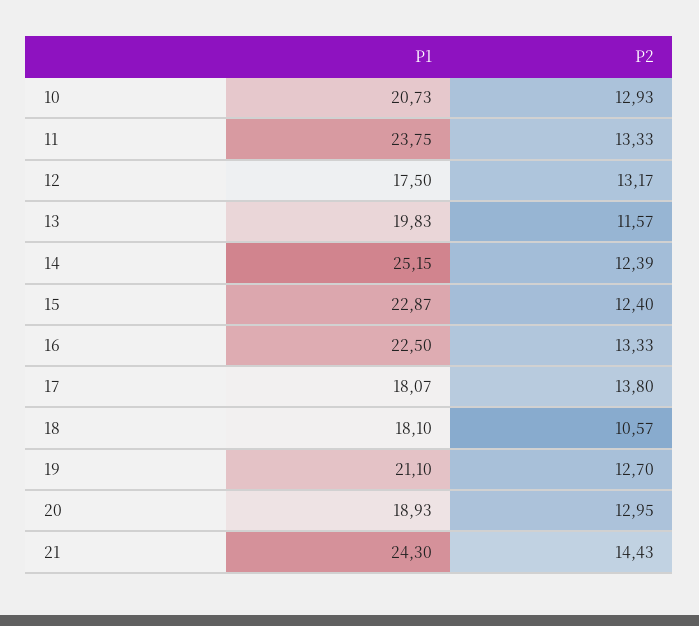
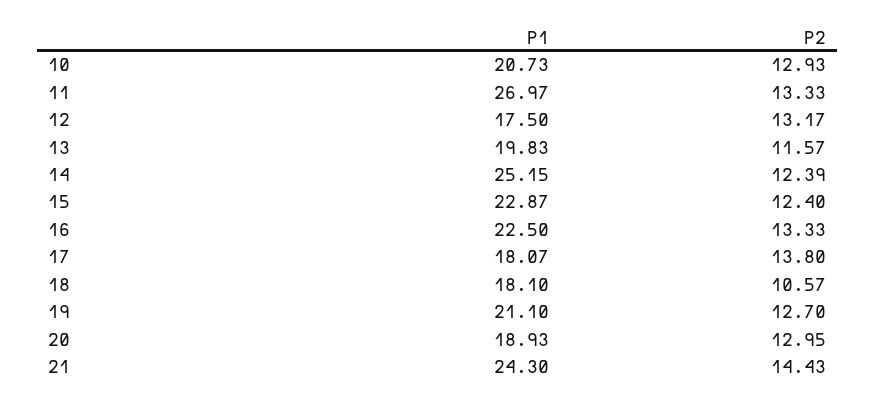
P1, 11: 23.75 -> 26.97

